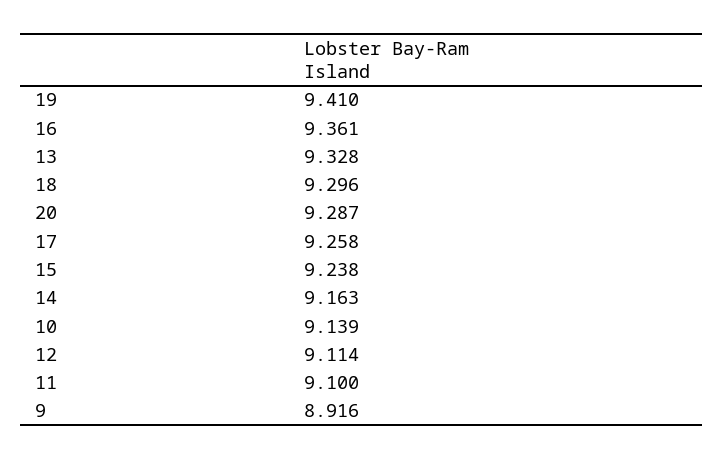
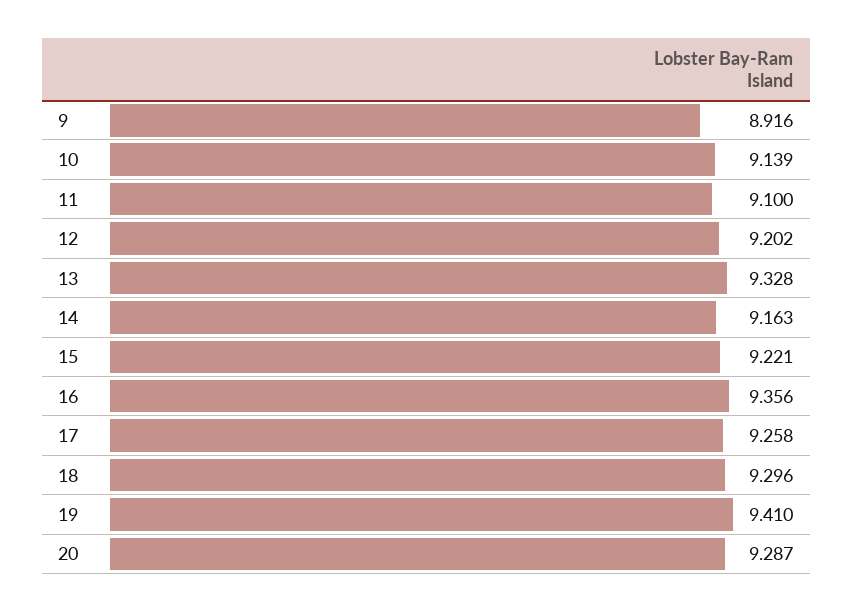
16: 9.361 -> 9.356
15: 9.238 -> 9.221
12: 9.114 -> 9.202

